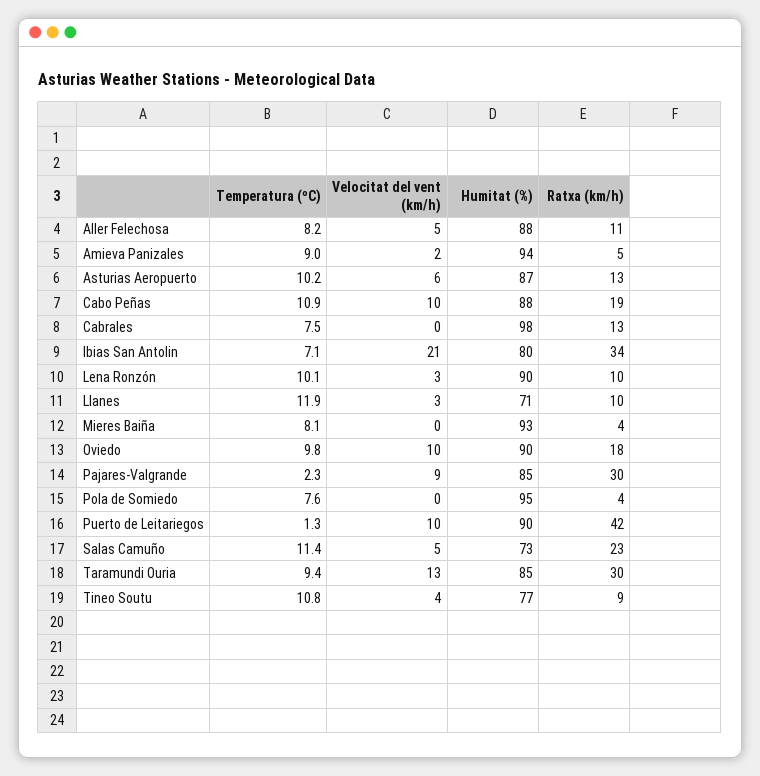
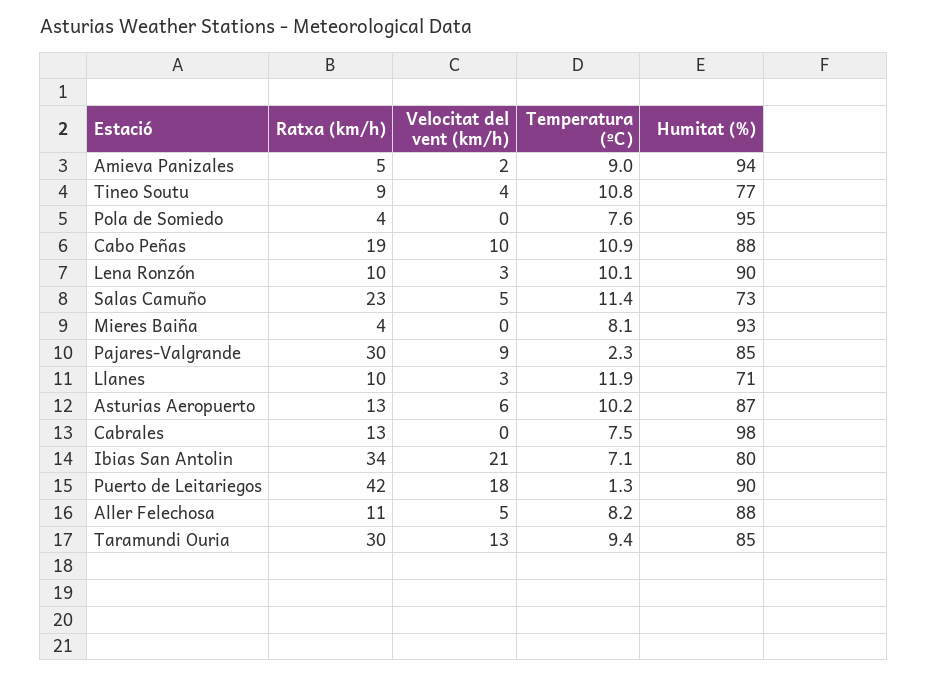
Temperatura (ºC), Oviedo: 9.8 -> none
Velocitat del vent (km/h), Oviedo: 10 -> none
Humitat (%), Oviedo: 90 -> none
Ratxa (km/h), Oviedo: 18 -> none
Velocitat del vent (km/h), Puerto de Leitariegos: 10 -> 18

